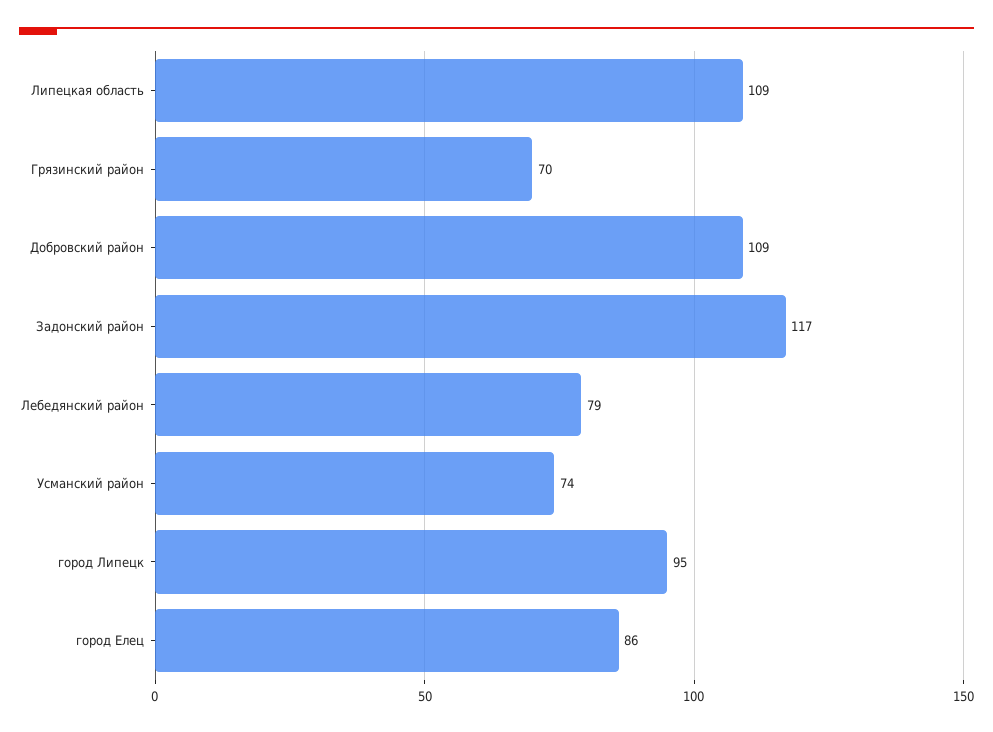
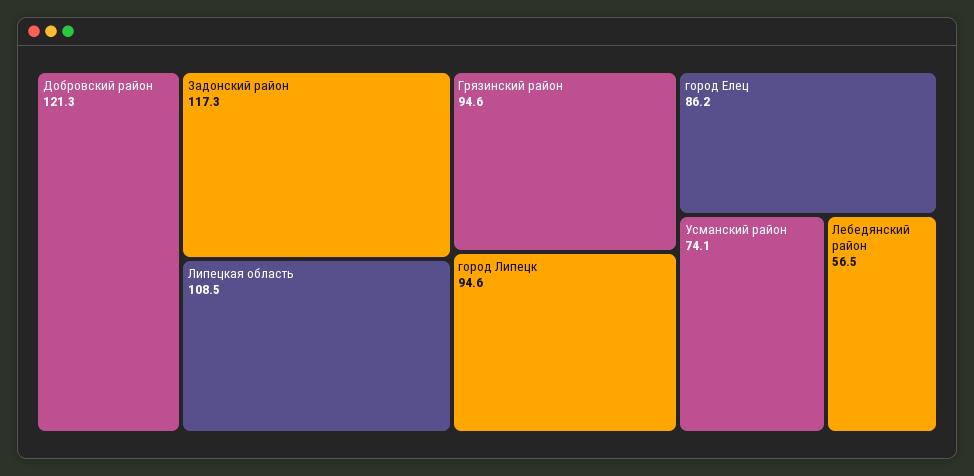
Грязинский район: 70 -> 94.6
Добровский район: 109 -> 121.3
Лебедянский район: 79 -> 56.5

